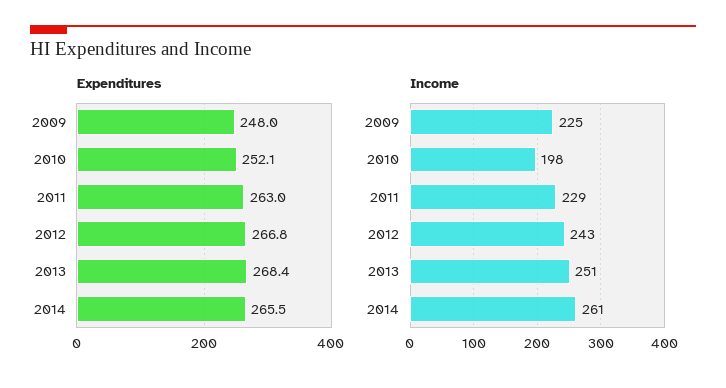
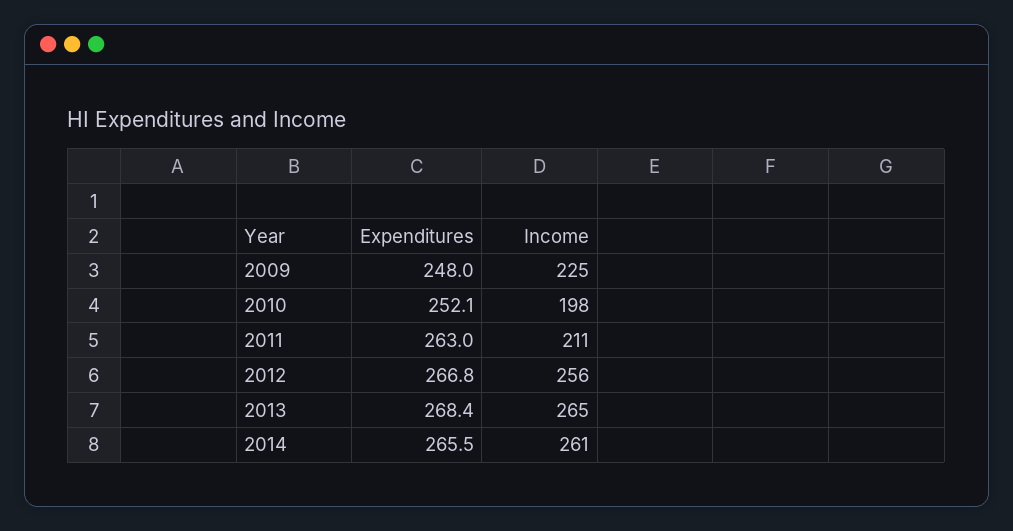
Income, 2011: 229 -> 211
Income, 2012: 243 -> 256
Income, 2013: 251 -> 265

